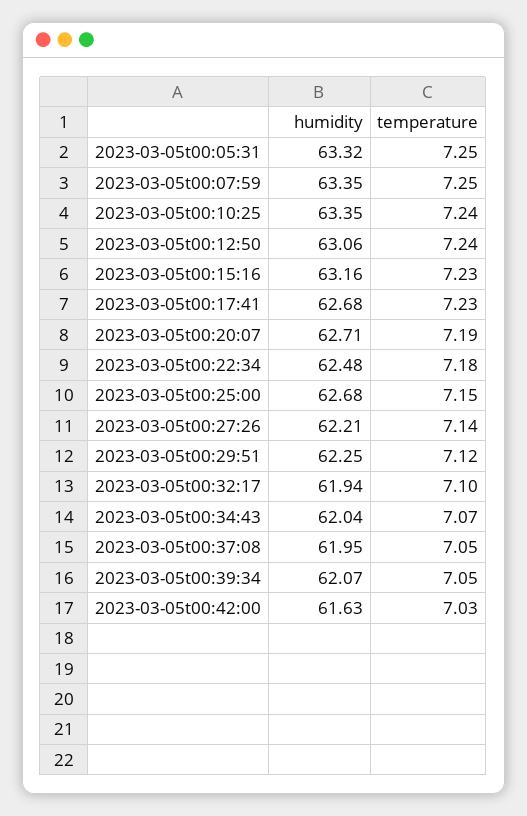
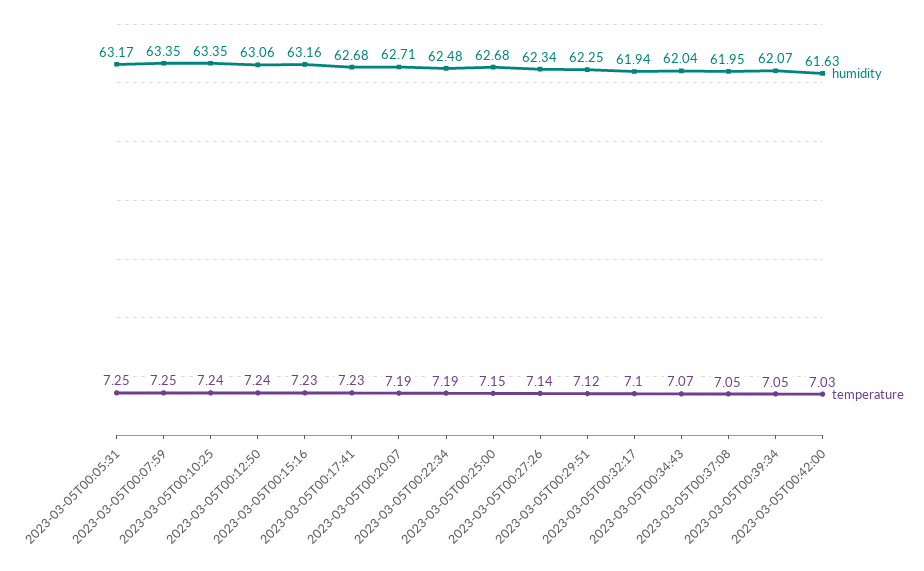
humidity, 2023-03-05t00:05:31: 63.32 -> 63.17
temperature, 2023-03-05t00:22:34: 7.18 -> 7.19
humidity, 2023-03-05t00:27:26: 62.21 -> 62.34

